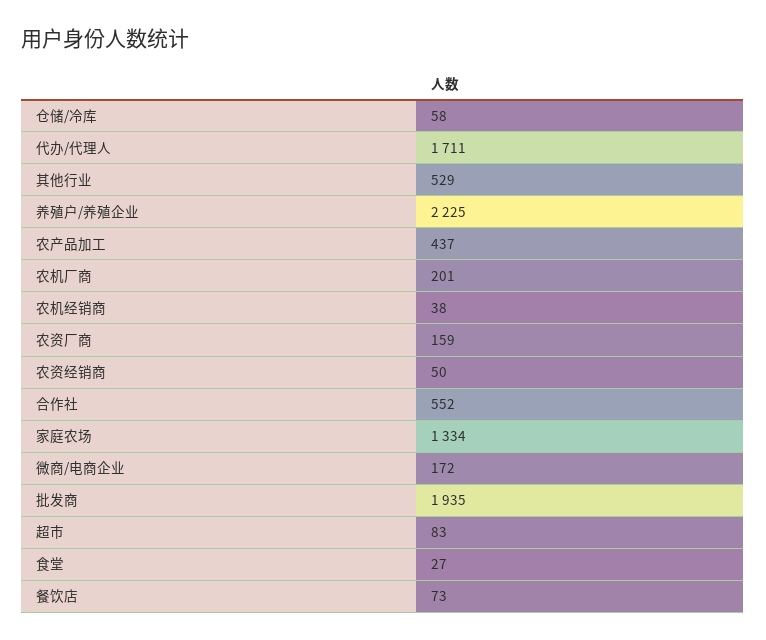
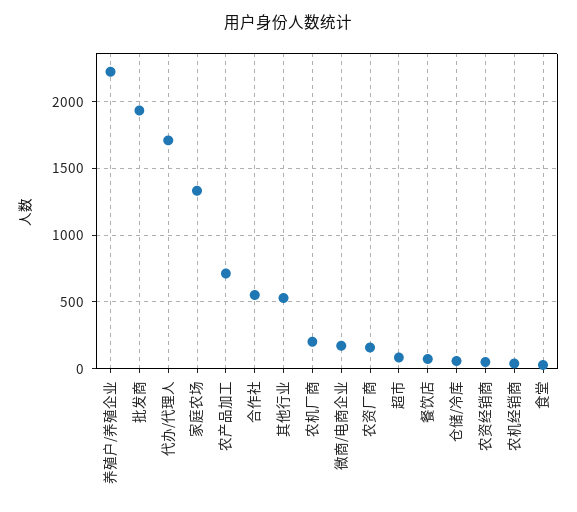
农产品加工: 437 -> 700

